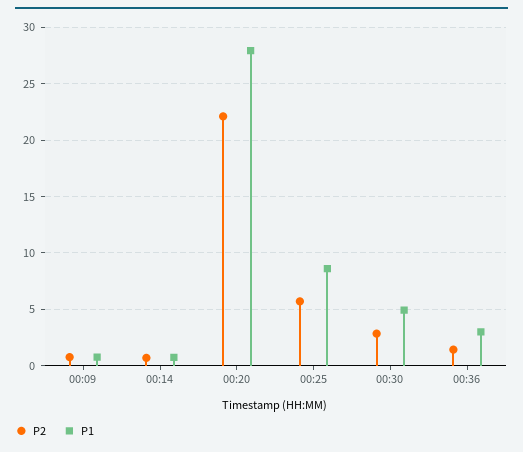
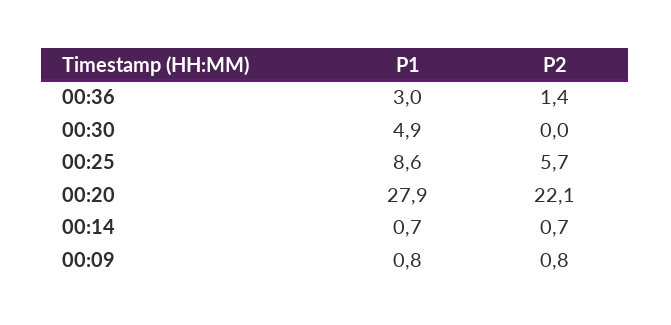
P2, 00:30: 3 -> 0

